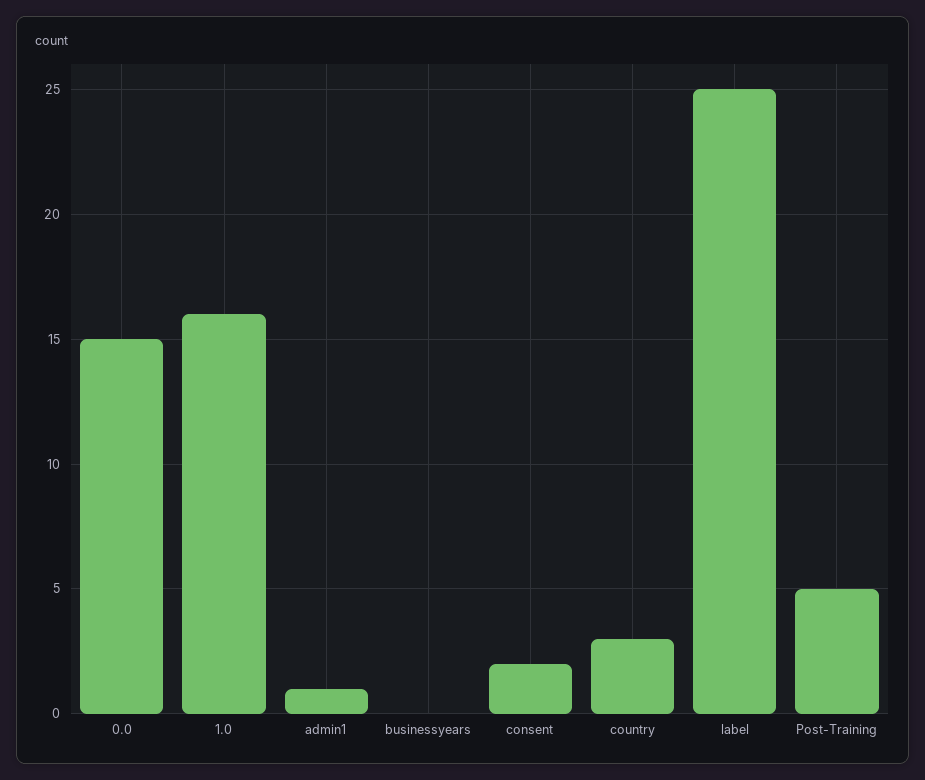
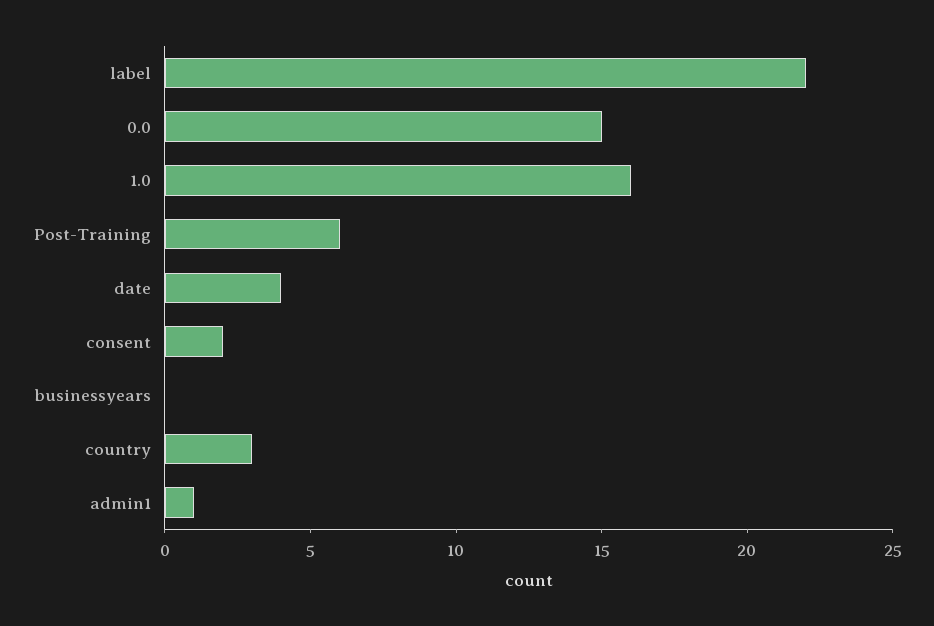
label: 25 -> 22
Post-Training: 5 -> 6
date: none -> 4

